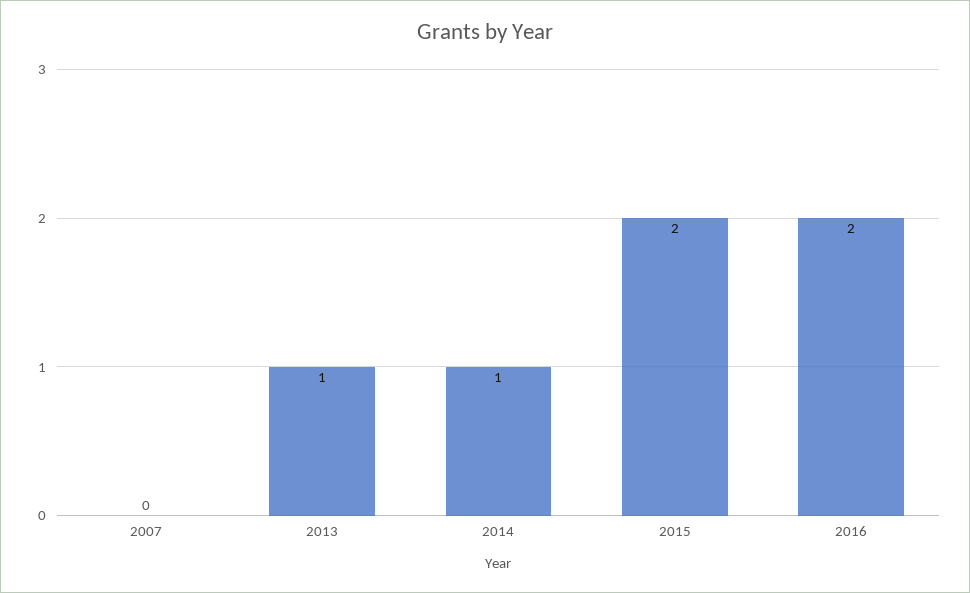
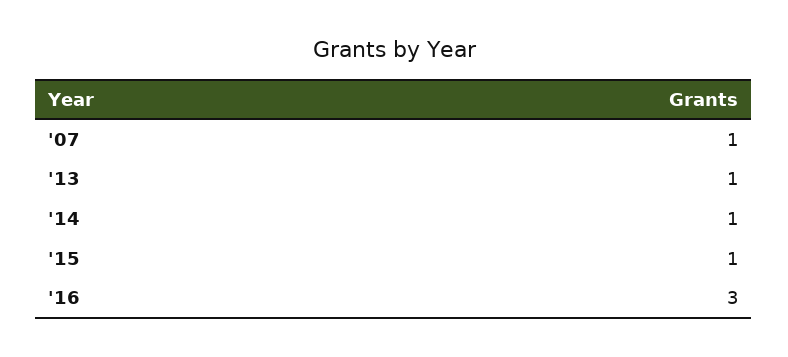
2007: 0 -> 1
2015: 2 -> 1
2016: 2 -> 3

